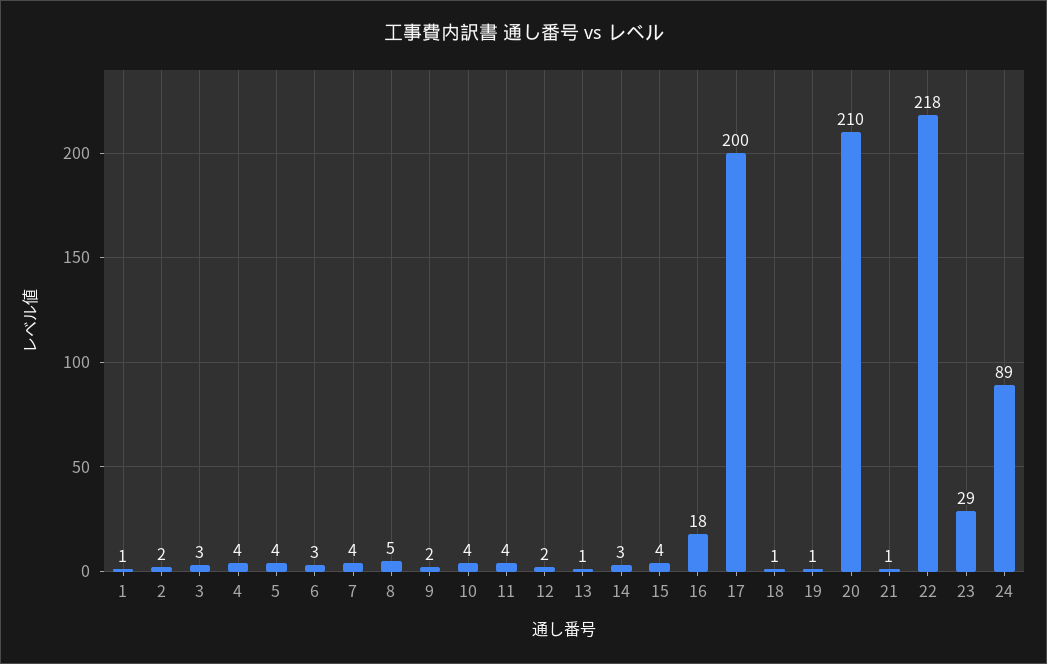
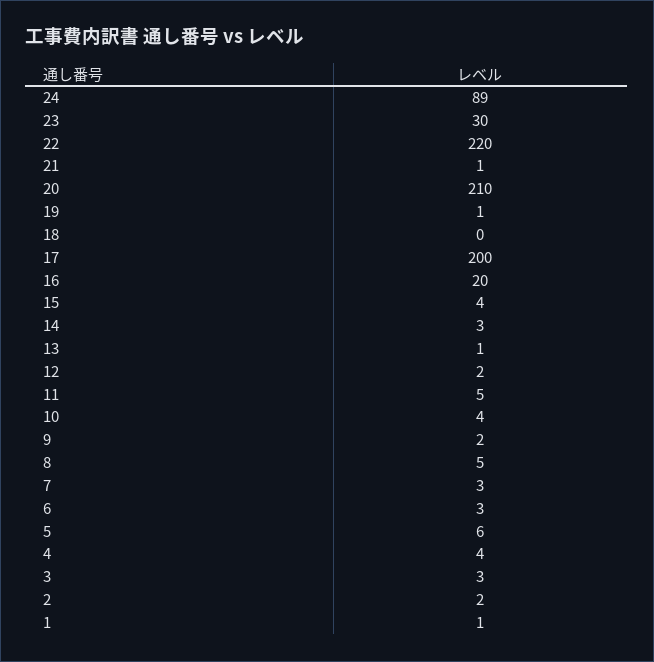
5: 4 -> 6
7: 4 -> 3
11: 4 -> 5
16: 18 -> 20
18: 1 -> 0
22: 218 -> 220
23: 29 -> 30

